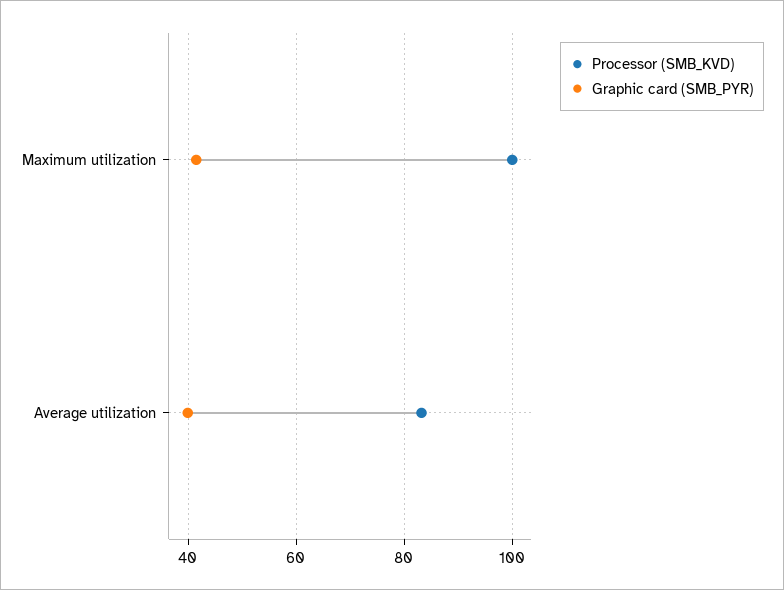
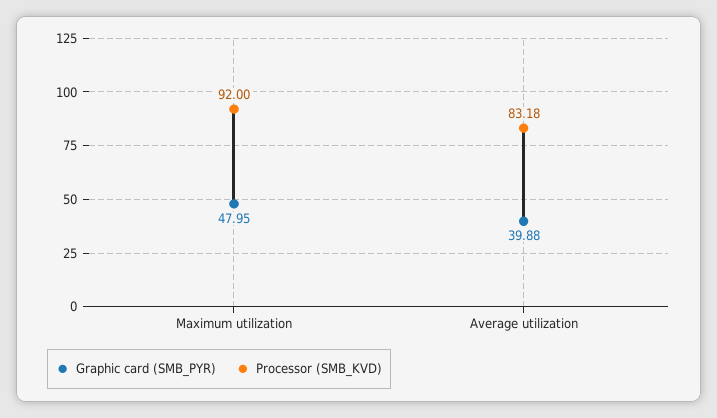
Processor (SMB_KVD), Maximum utilization: 100 -> 92
Graphic card (SMB_PYR), Maximum utilization: 42 -> 47.95

